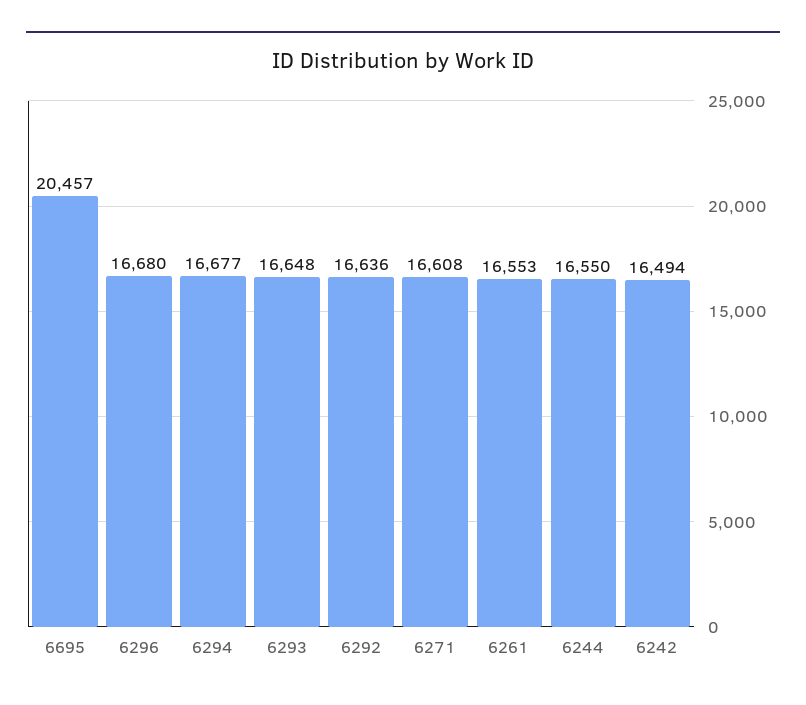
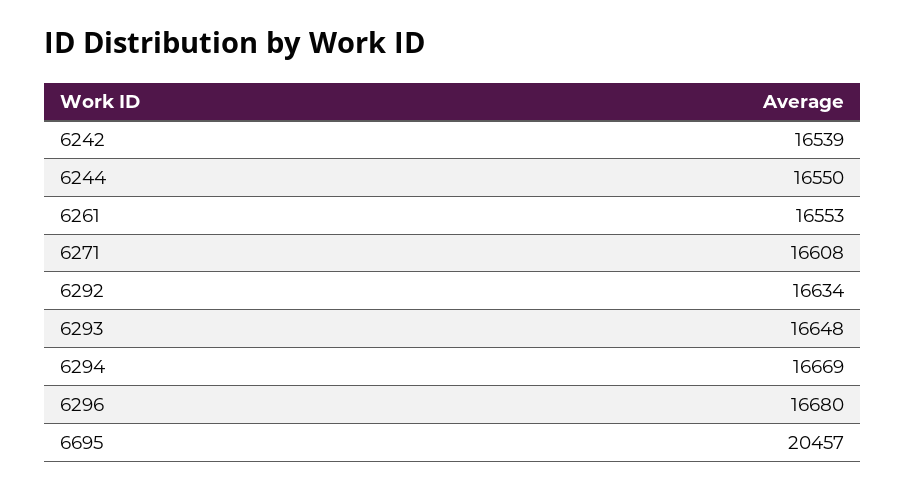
6294: 16677 -> 16669
6292: 16636 -> 16634
6242: 16494 -> 16539

